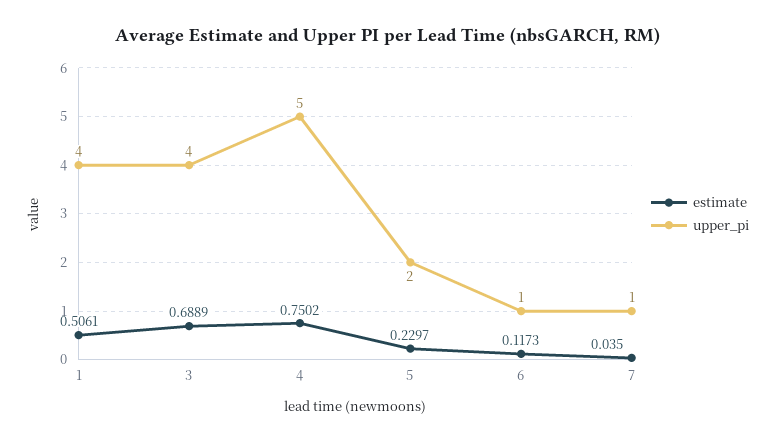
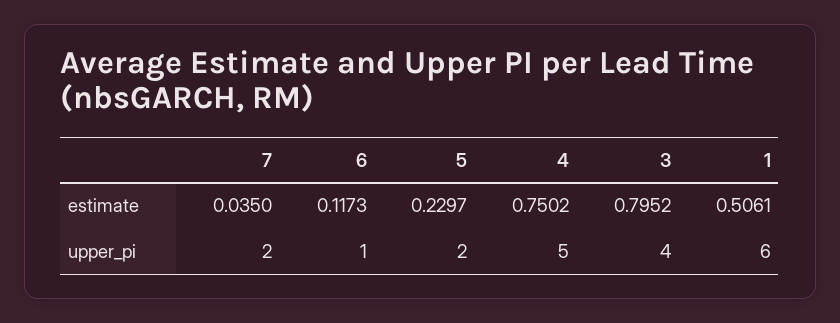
upper_pi, 1: 4 -> 6
estimate, 3: 0.6889 -> 0.7952
upper_pi, 7: 1 -> 2

